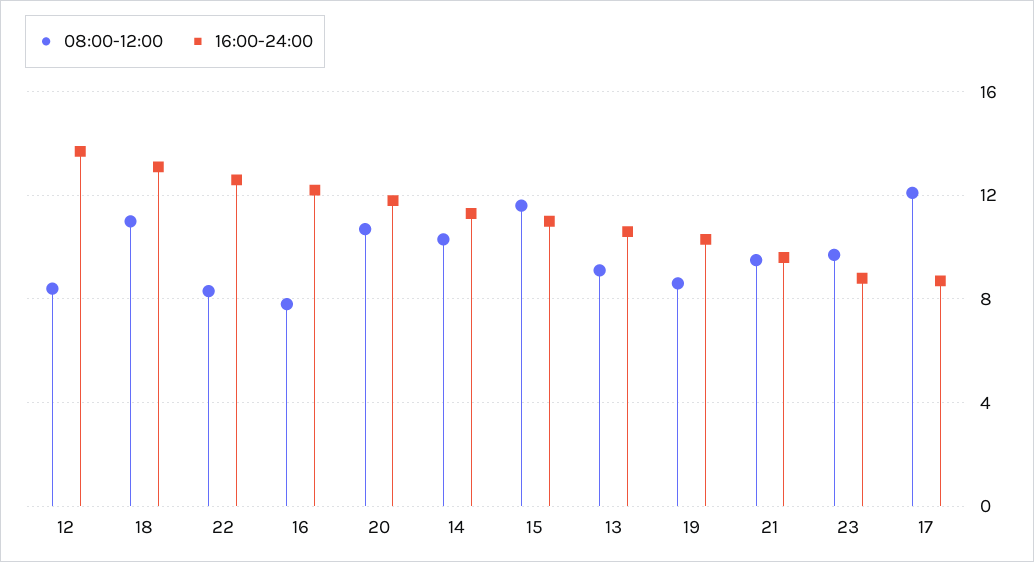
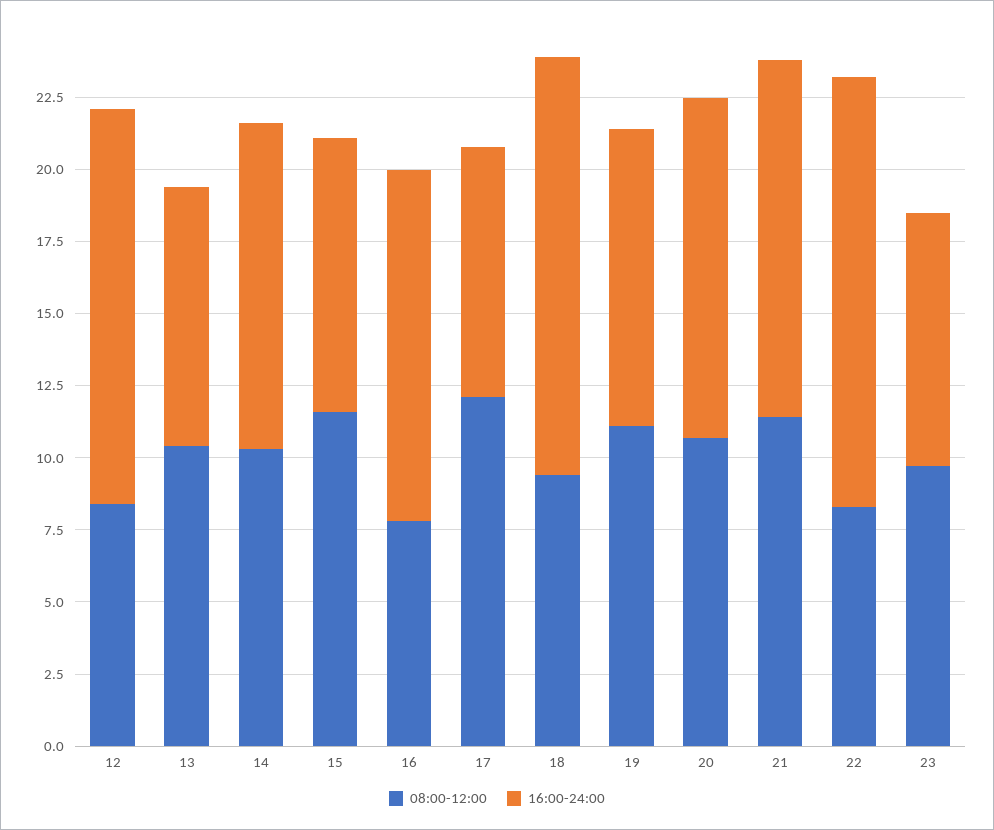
08:00-12:00, 18: 11 -> 9.5
16:00-24:00, 18: 13 -> 14.5
16:00-24:00, 22: 12.5 -> 15
16:00-24:00, 15: 11 -> 9.5
08:00-12:00, 13: 9 -> 10.5
16:00-24:00, 13: 10.5 -> 9
08:00-12:00, 19: 8.5 -> 11
08:00-12:00, 21: 9.5 -> 11.5
16:00-24:00, 21: 9.5 -> 12.5

